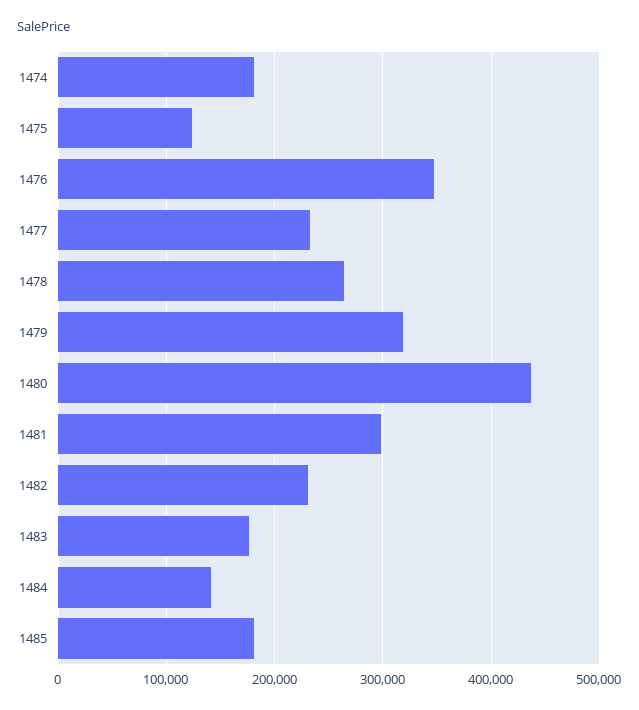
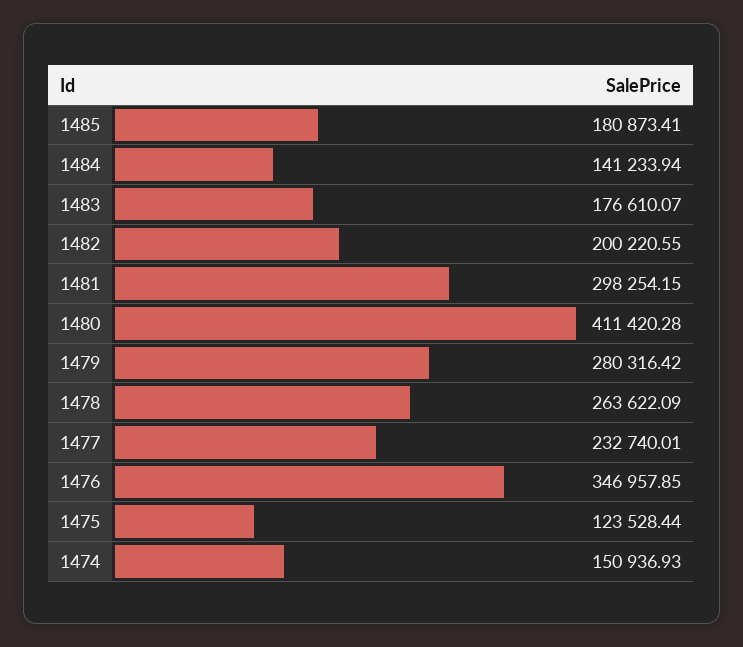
1474: 180000 -> 150936.93
1479: 320000 -> 280316.42
1480: 440000 -> 411420.28
1482: 230000 -> 200220.55

